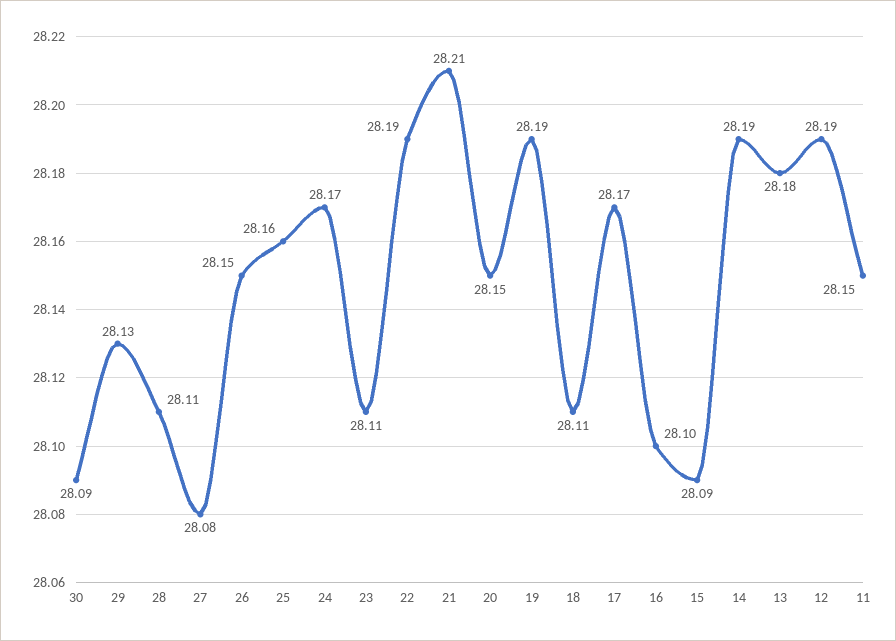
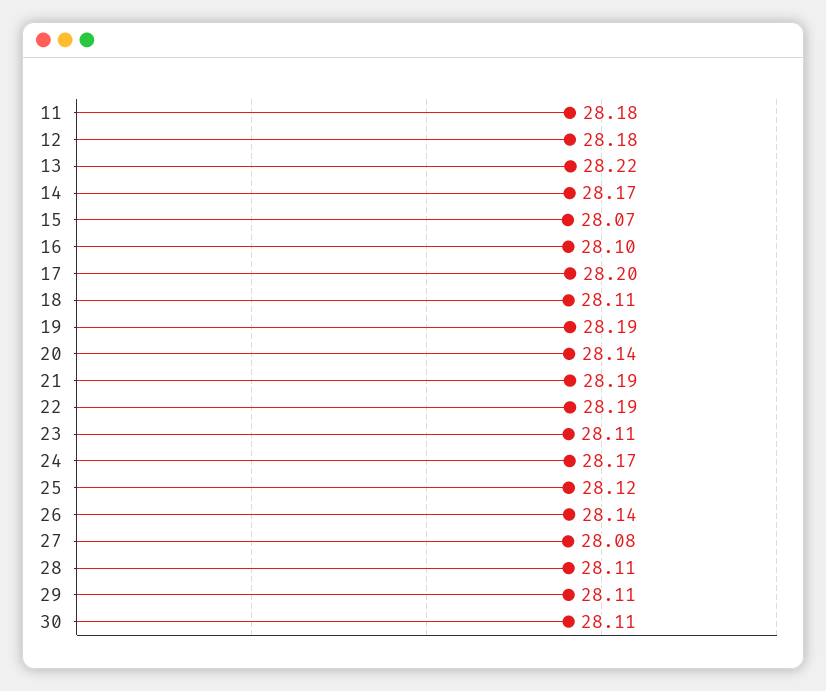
30: 28.09 -> 28.11
29: 28.13 -> 28.11
26: 28.15 -> 28.14
25: 28.16 -> 28.12
21: 28.21 -> 28.19
20: 28.15 -> 28.14
17: 28.17 -> 28.2
15: 28.09 -> 28.07
14: 28.19 -> 28.17
13: 28.18 -> 28.22
12: 28.19 -> 28.18
11: 28.15 -> 28.18

